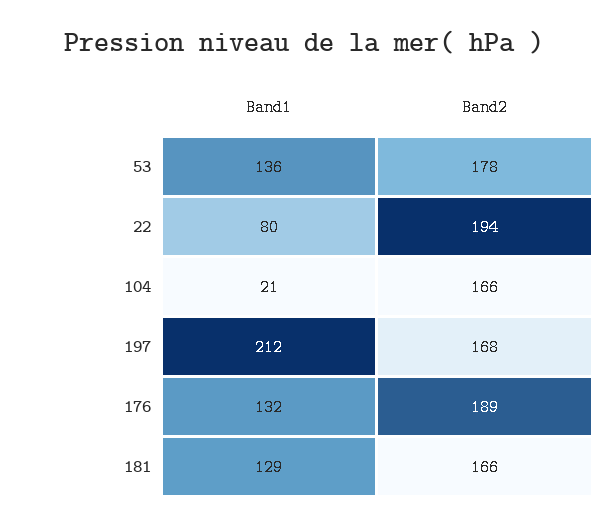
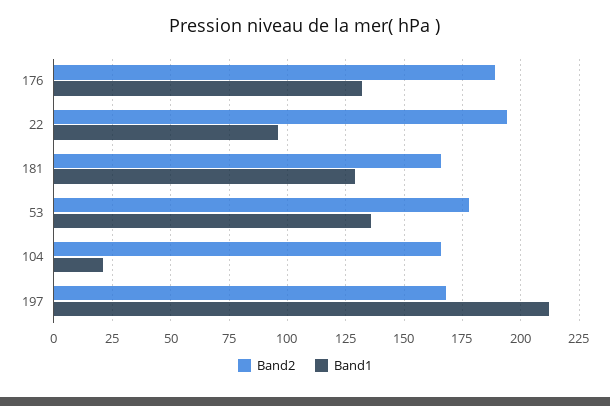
Band1, 22: 80 -> 95

